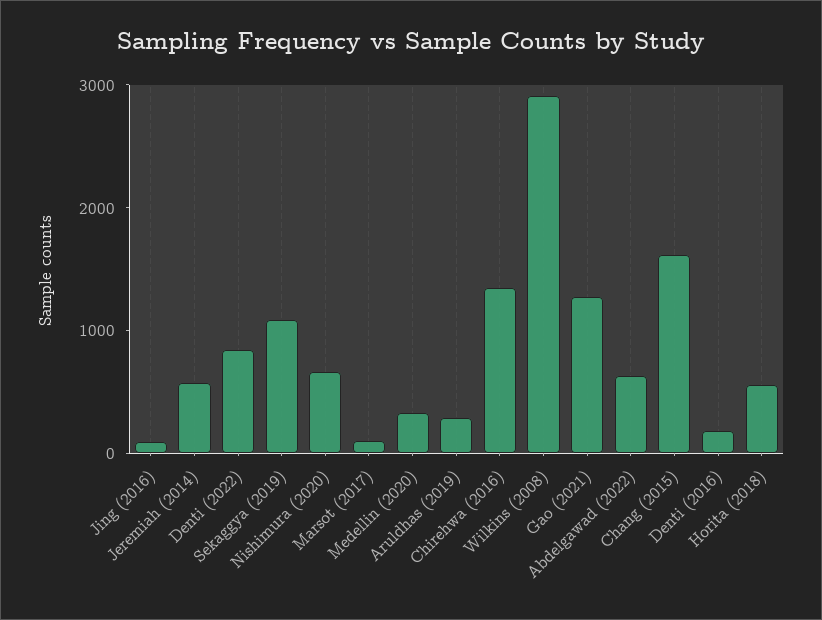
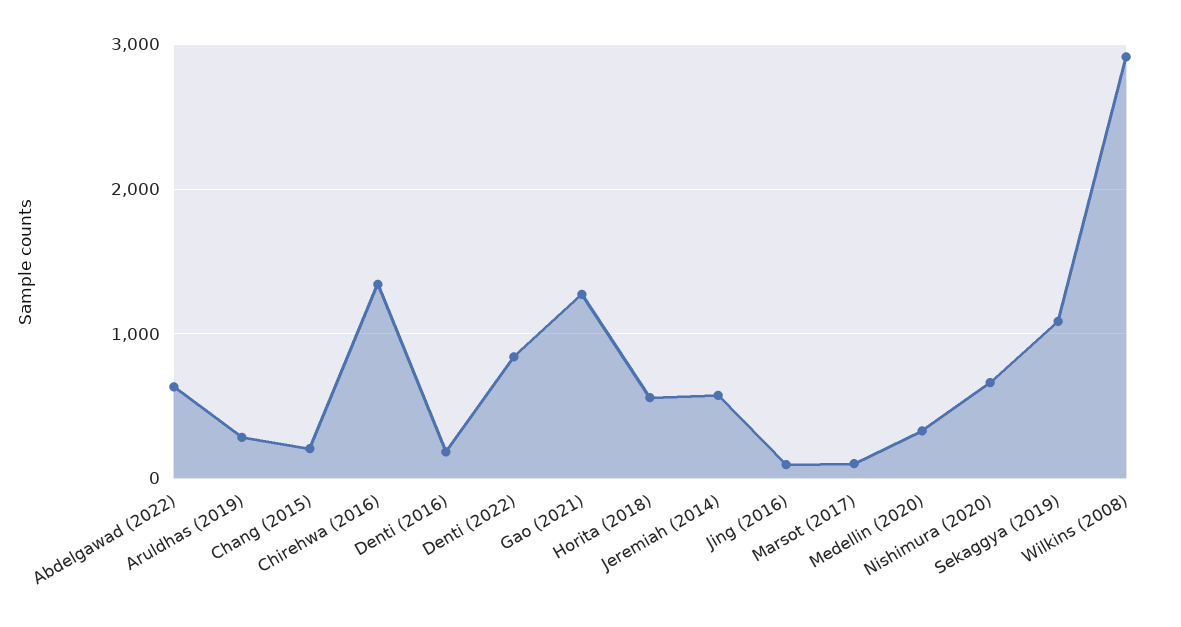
Chang (2015): 1600 -> 200

